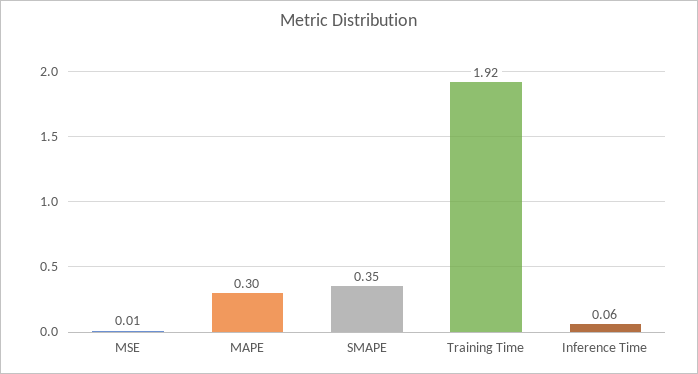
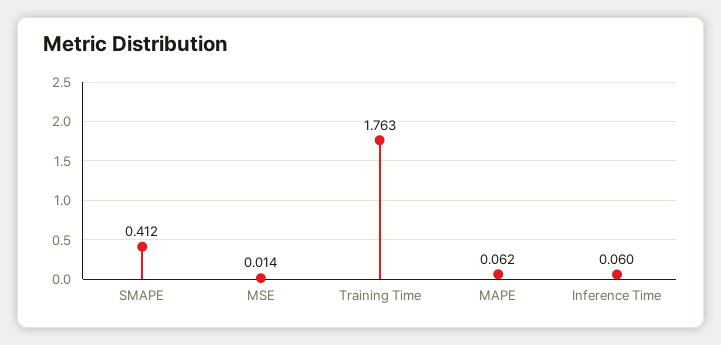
MAPE: 0.3 -> 0.062
SMAPE: 0.35 -> 0.412
Training Time: 1.92 -> 1.763

